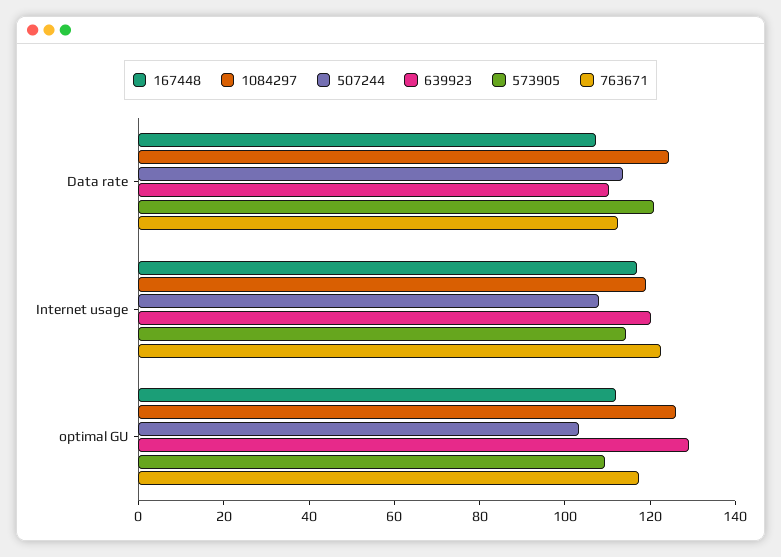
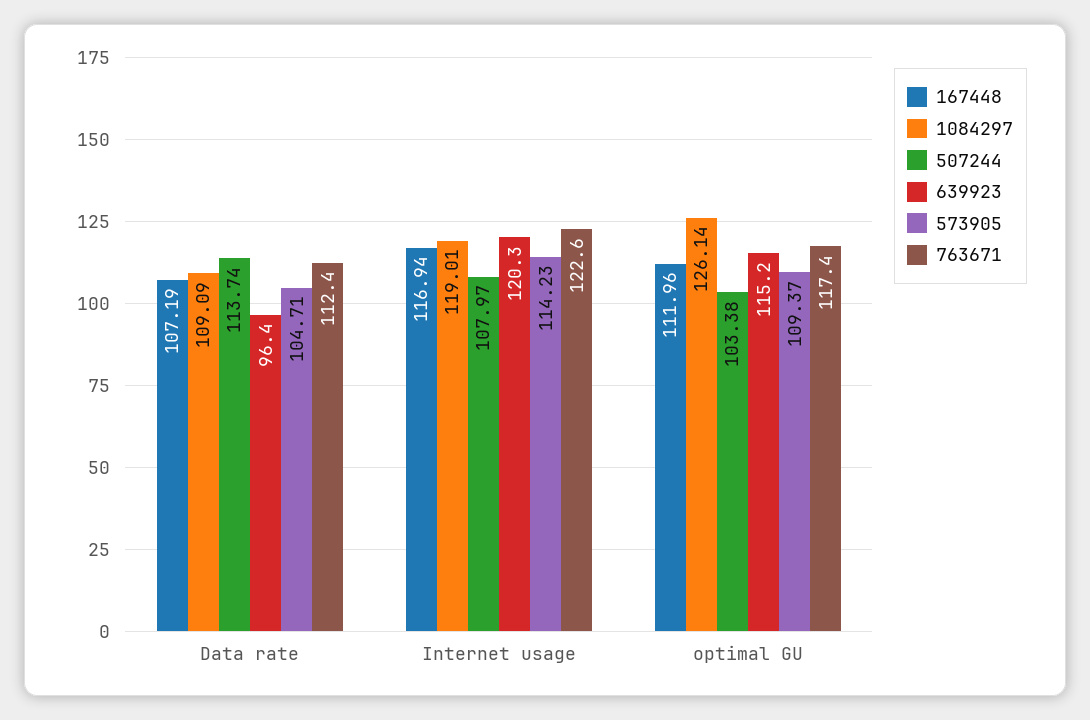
1084297, Data rate: 125 -> 109.09
639923, Data rate: 110 -> 96.4
573905, Data rate: 120 -> 104.71
639923, optimal GU: 130 -> 115.2

